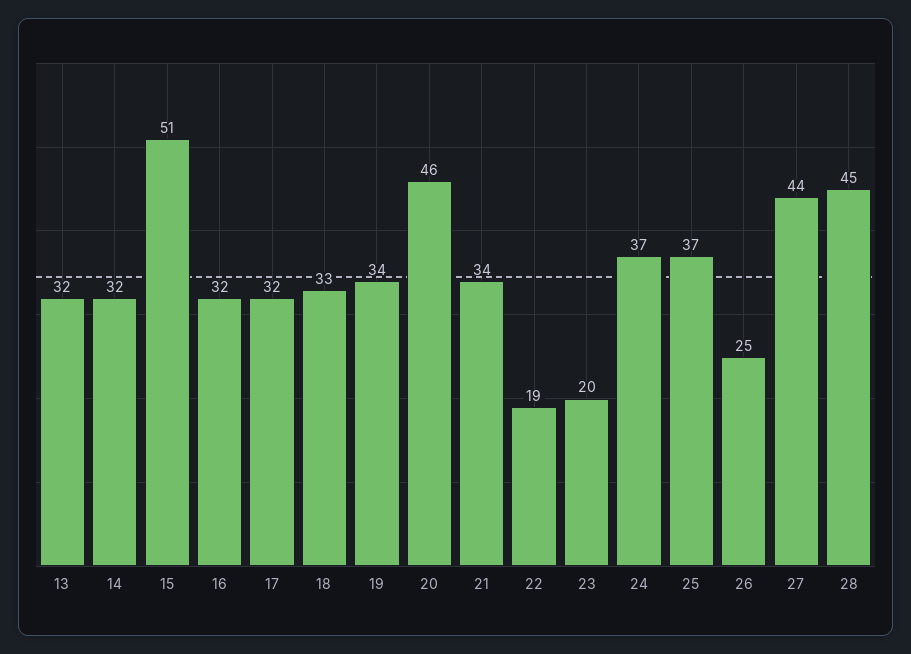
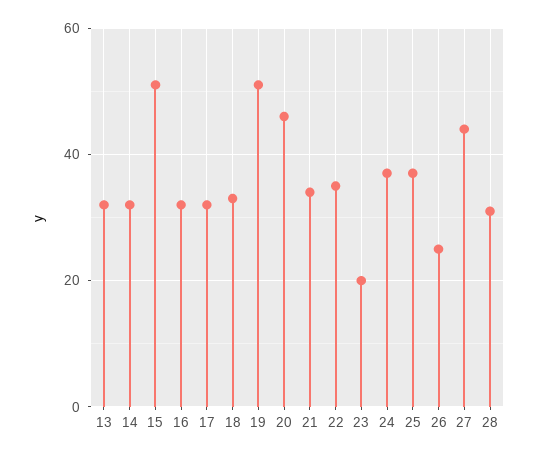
19: 34 -> 50
22: 19 -> 35
28: 45 -> 30

